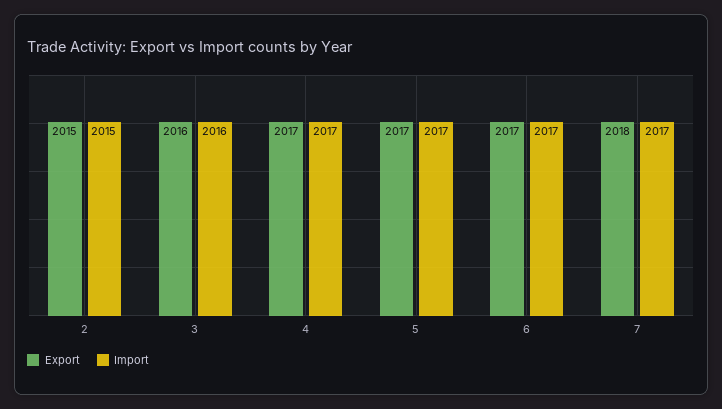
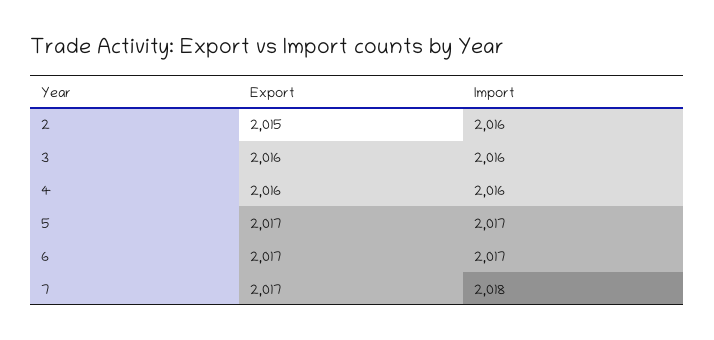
Import, 2: 2015 -> 2016
Export, 4: 2017 -> 2016
Import, 4: 2017 -> 2016
Export, 7: 2018 -> 2017
Import, 7: 2017 -> 2018

